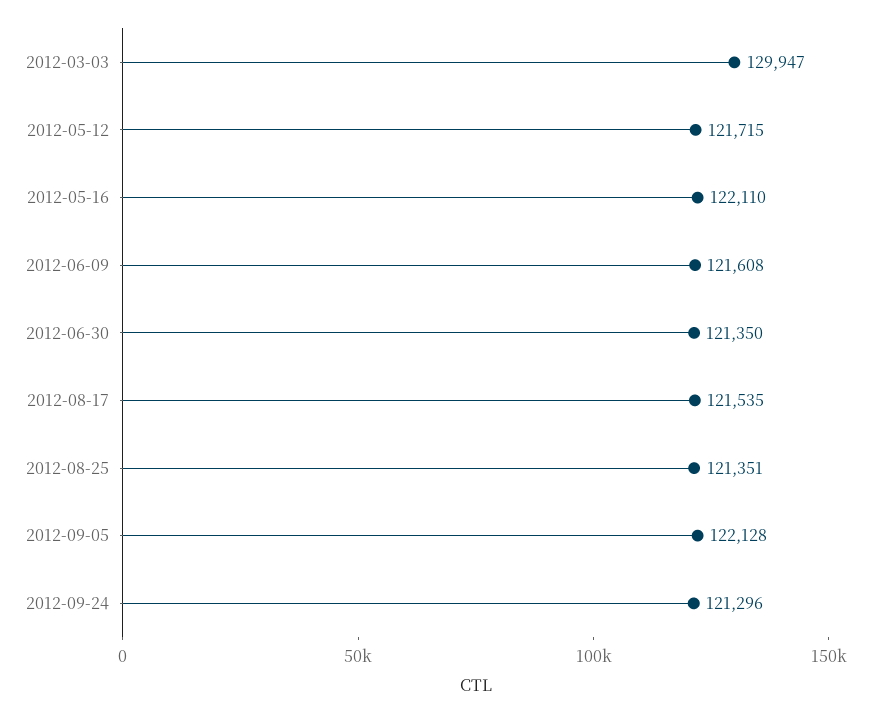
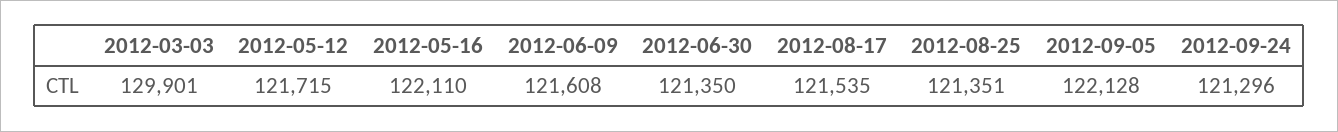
2012-03-03: 129947 -> 129901

